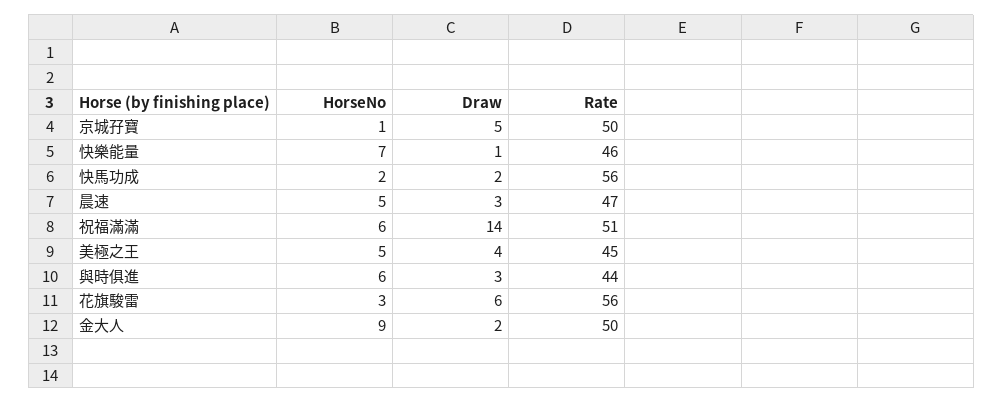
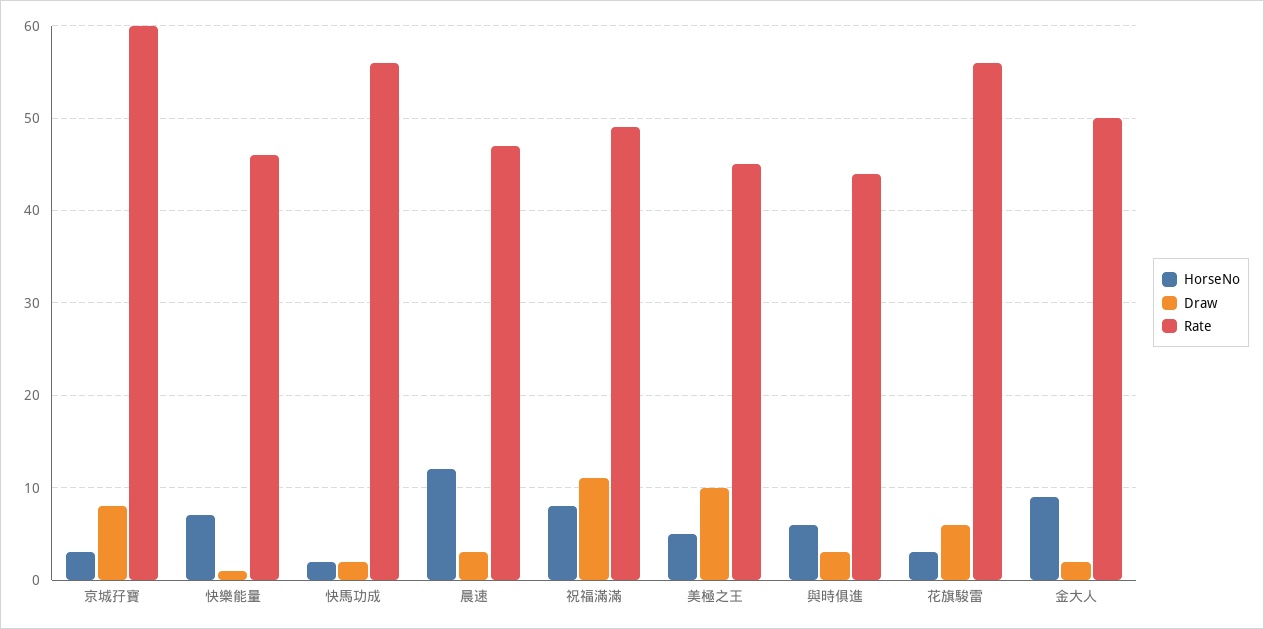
HorseNo, 京城孖寶: 1 -> 3
Draw, 京城孖寶: 5 -> 8
Rate, 京城孖寶: 50 -> 60
HorseNo, 晨速: 5 -> 12
HorseNo, 祝福滿滿: 6 -> 8
Draw, 祝福滿滿: 14 -> 11
Rate, 祝福滿滿: 51 -> 49
Draw, 美極之王: 4 -> 10

